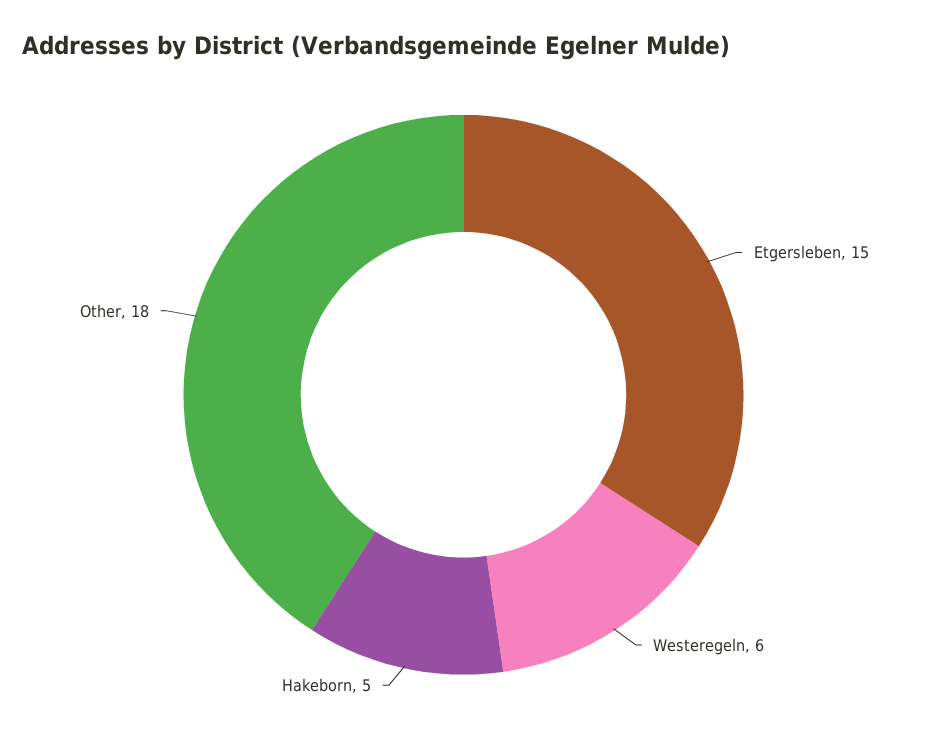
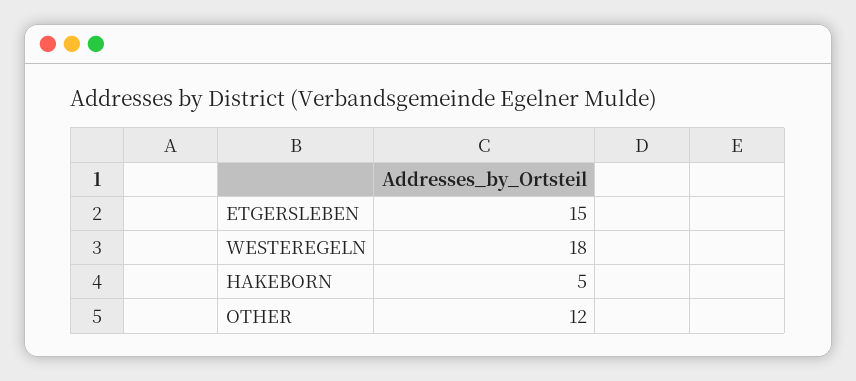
Westeregeln: 6 -> 18
Other: 18 -> 12

